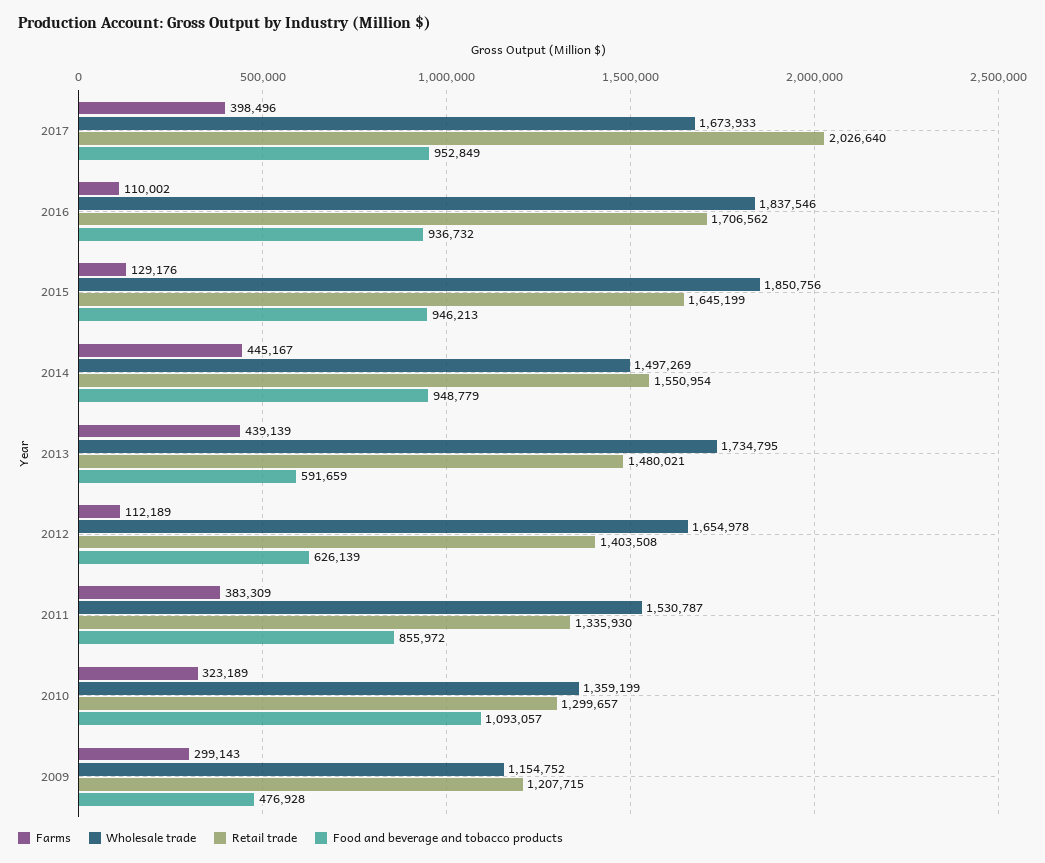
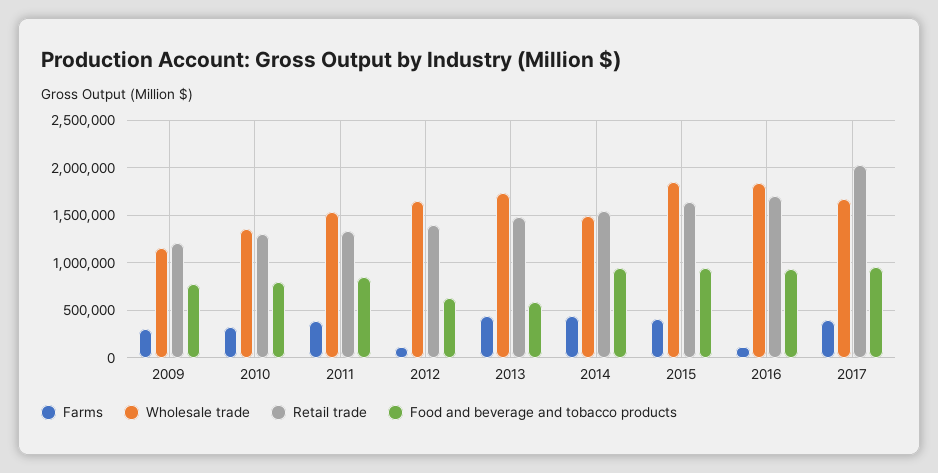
Farms, 2015: 129176 -> 400000
Food and beverage and tobacco products, 2010: 1093057 -> 800000
Food and beverage and tobacco products, 2009: 476928 -> 800000

